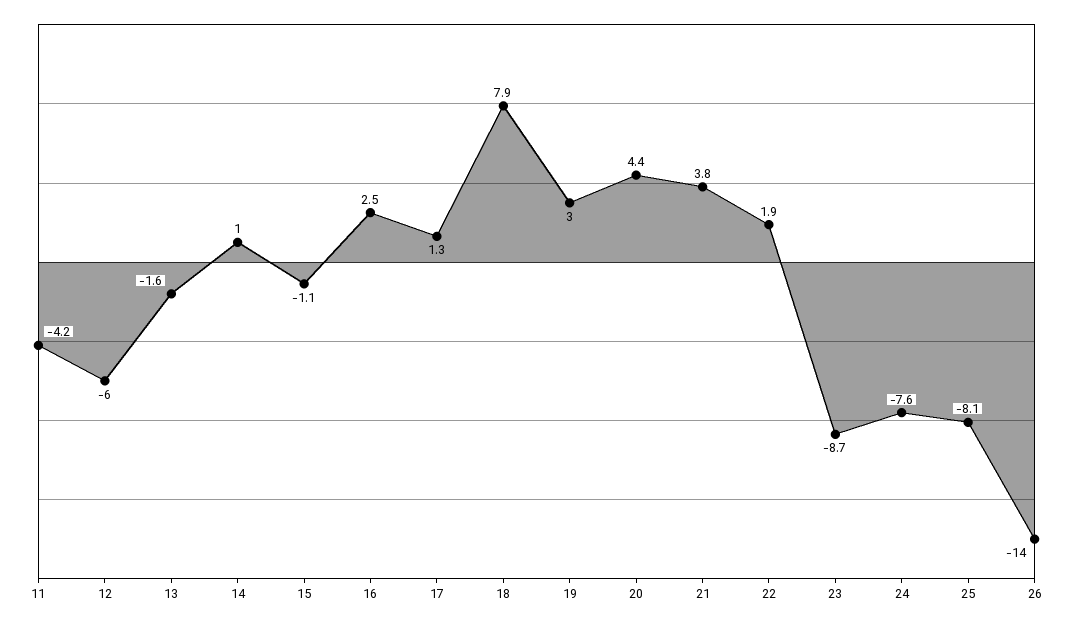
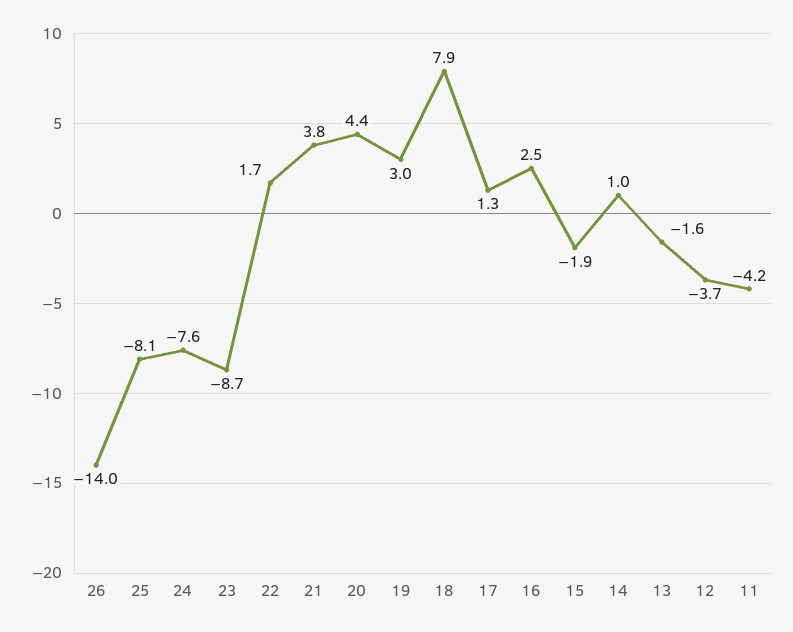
12: -6 -> -3.7
15: -1.1 -> -1.9
22: 1.9 -> 1.7

